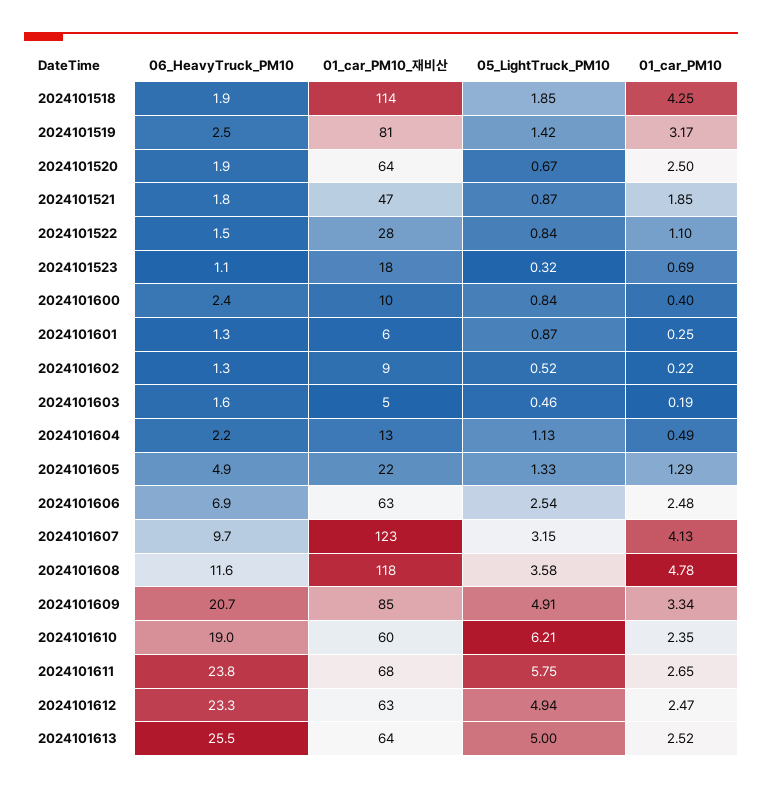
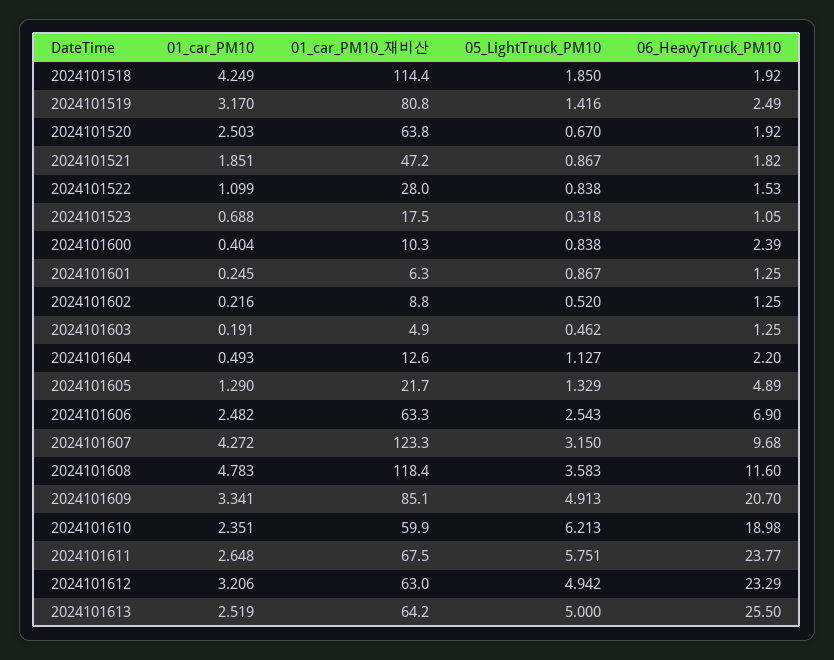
06_HeavyTruck_PM10, 2024101603: 1.6 -> 1.25
01_car_PM10, 2024101607: 4.13 -> 4.272
01_car_PM10, 2024101612: 2.47 -> 3.206

